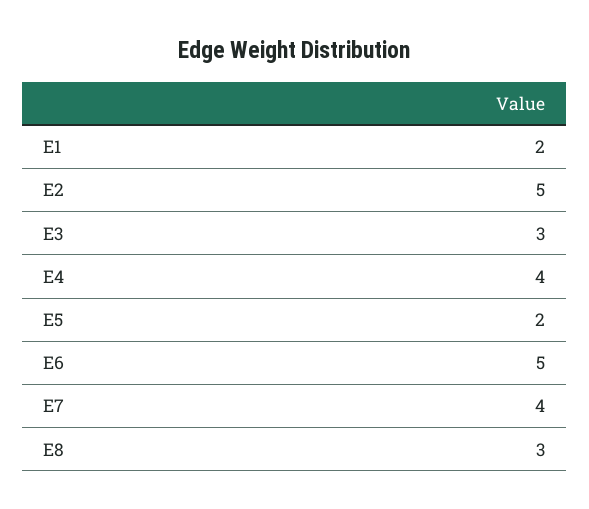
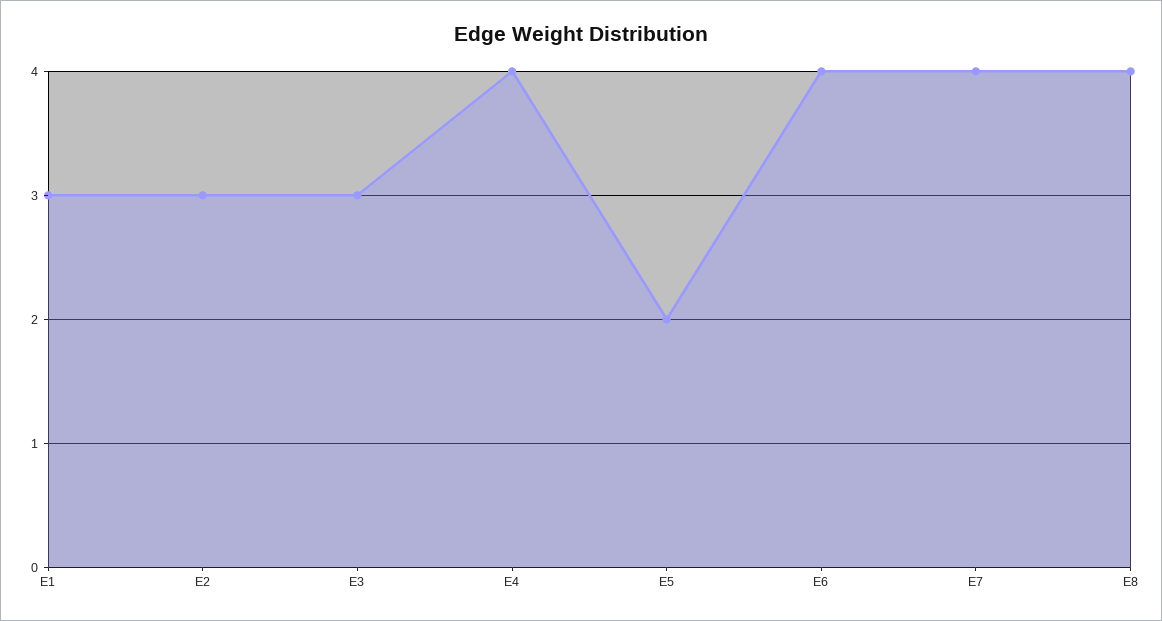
E1: 2 -> 3
E2: 5 -> 3
E6: 5 -> 4
E8: 3 -> 4

